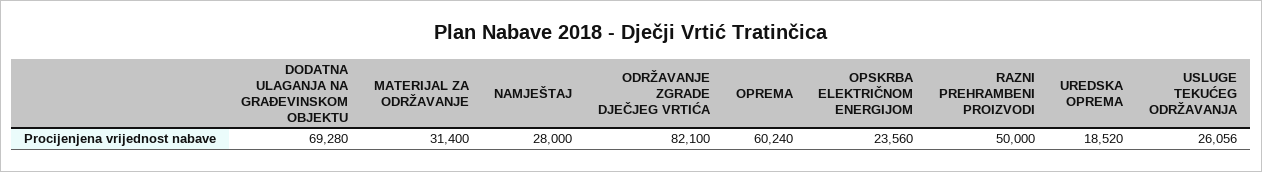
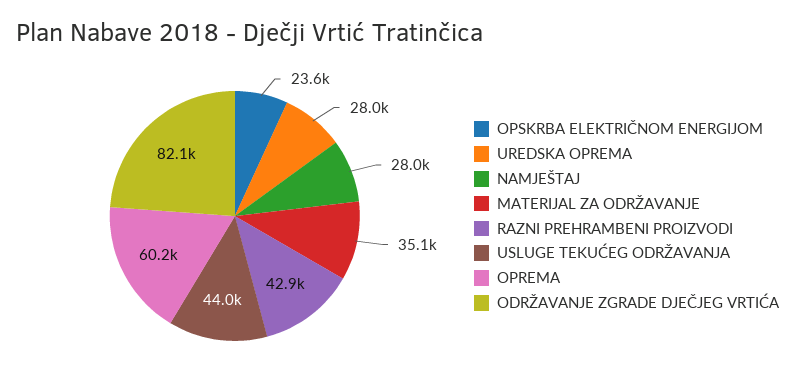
DODATNA ULAGANJA NA GRAĐEVINSKOM OBJEKTU: 69280 -> none
MATERIJAL ZA ODRŽAVANJE: 31400 -> 35100
RAZNI PREHRAMBENI PROIZVODI: 50000 -> 42900
UREDSKA OPREMA: 18520 -> 28000
USLUGE TEKUĆEG ODRŽAVANJA: 26056 -> 44000

